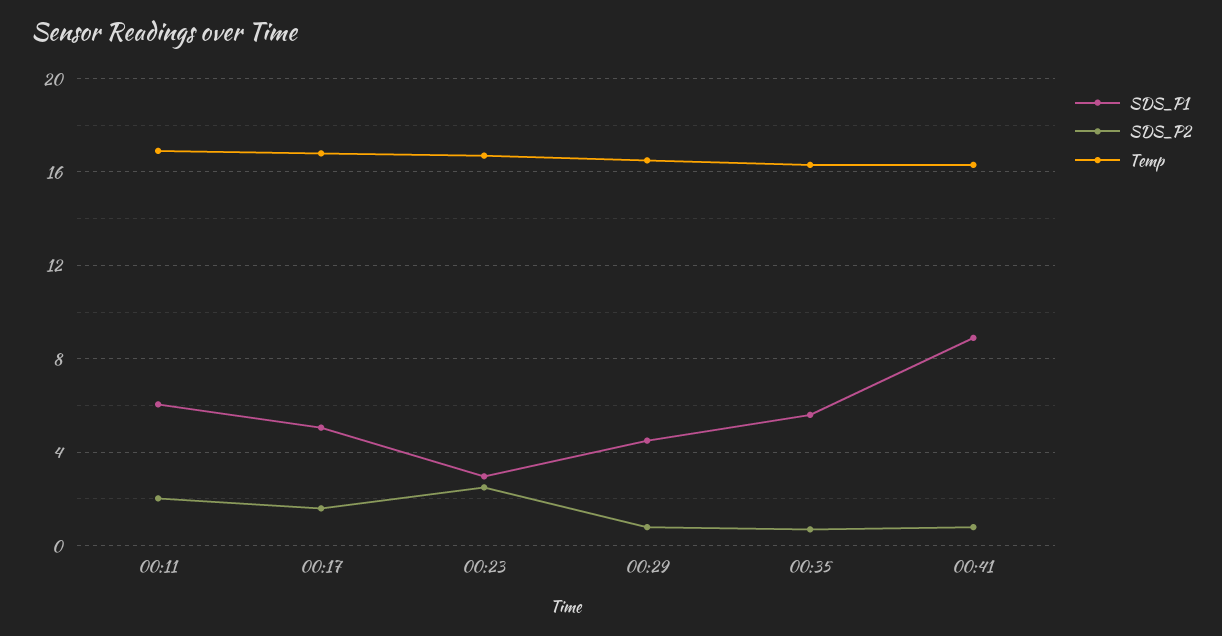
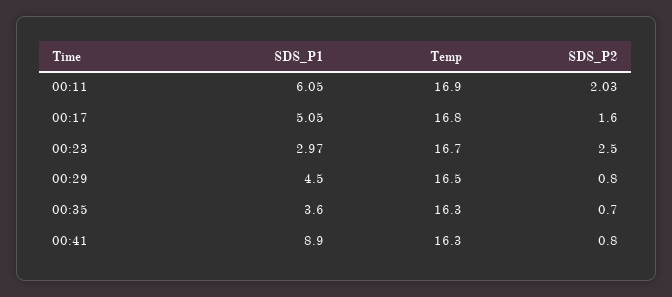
SDS_P1, 00:35: 5.5 -> 3.6

